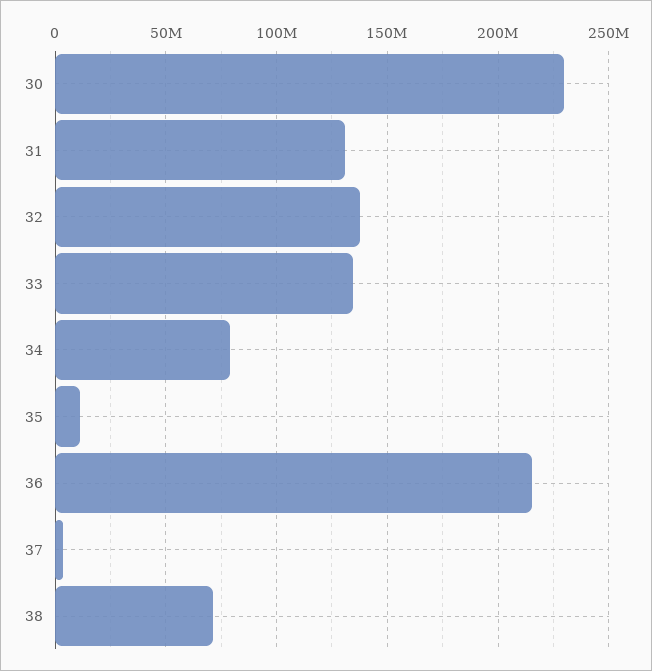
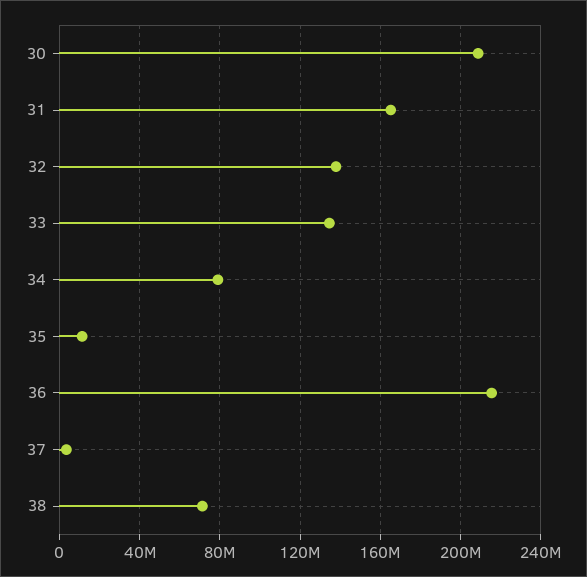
30: 230000000 -> 210000000
31: 130000000 -> 165000000

